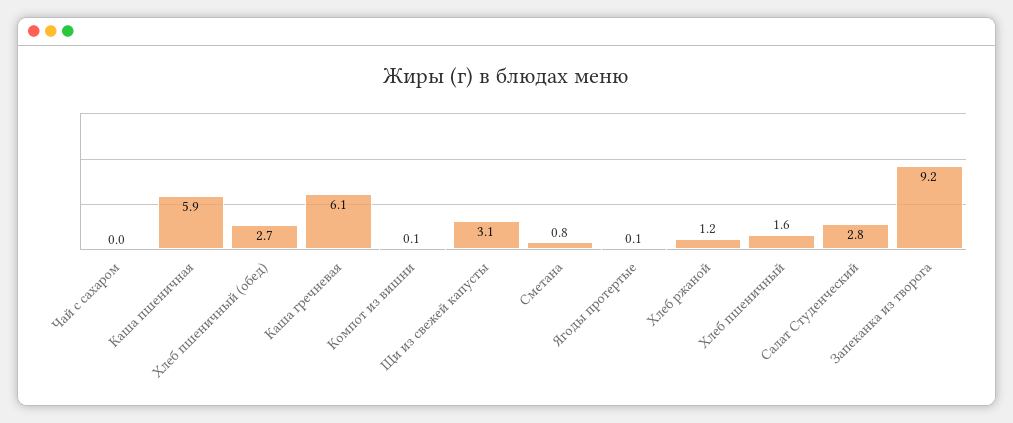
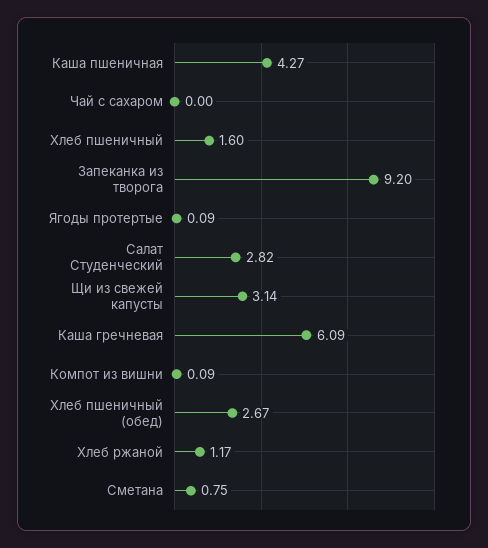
Каша пшеничная: 5.9 -> 4.27

